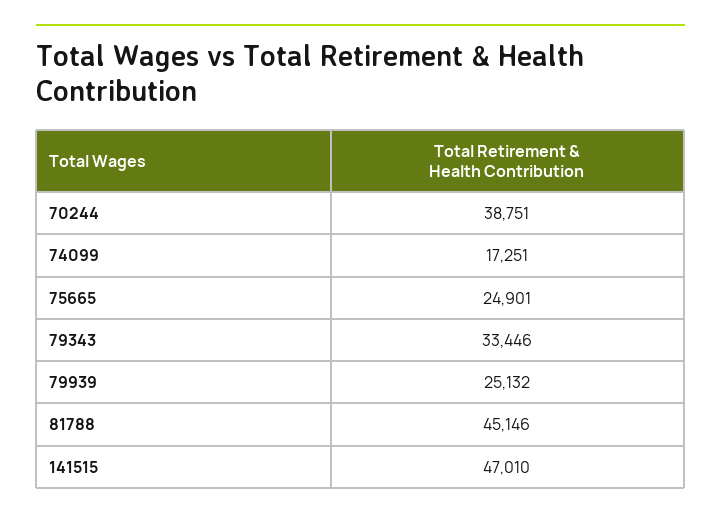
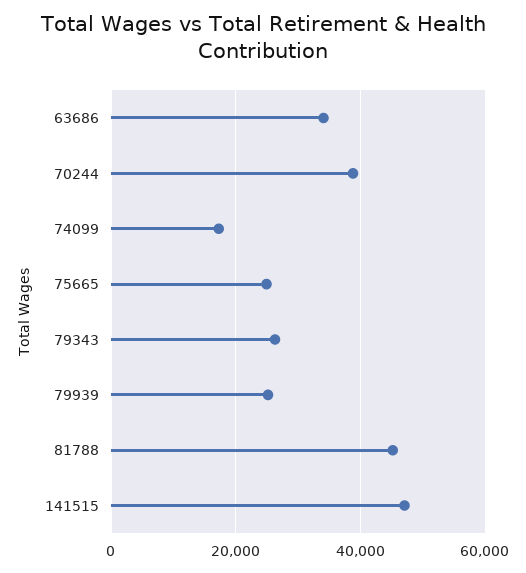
79343: 33446 -> 26000
63686: none -> 34000

